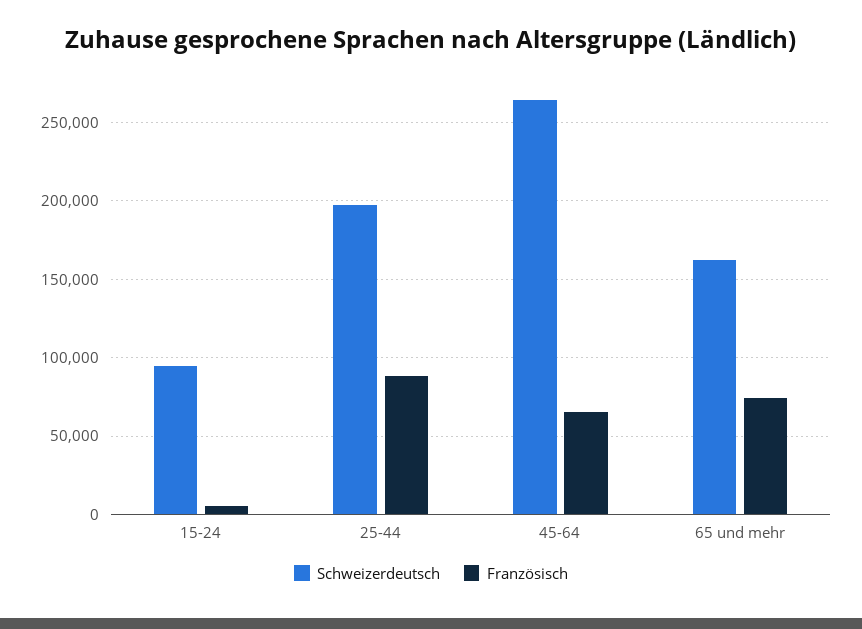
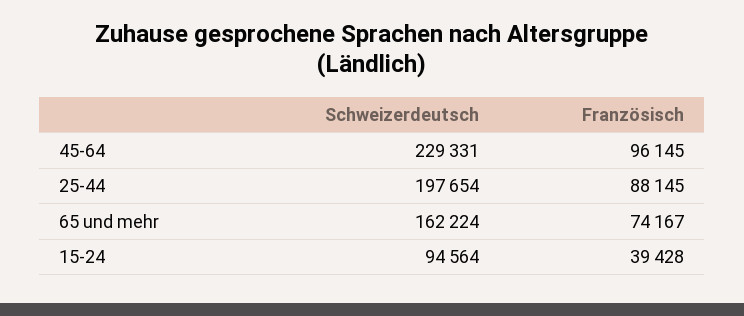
Französisch, 15-24: 5000 -> 39428
Schweizerdeutsch, 45-64: 265000 -> 229331
Französisch, 45-64: 65000 -> 96145

